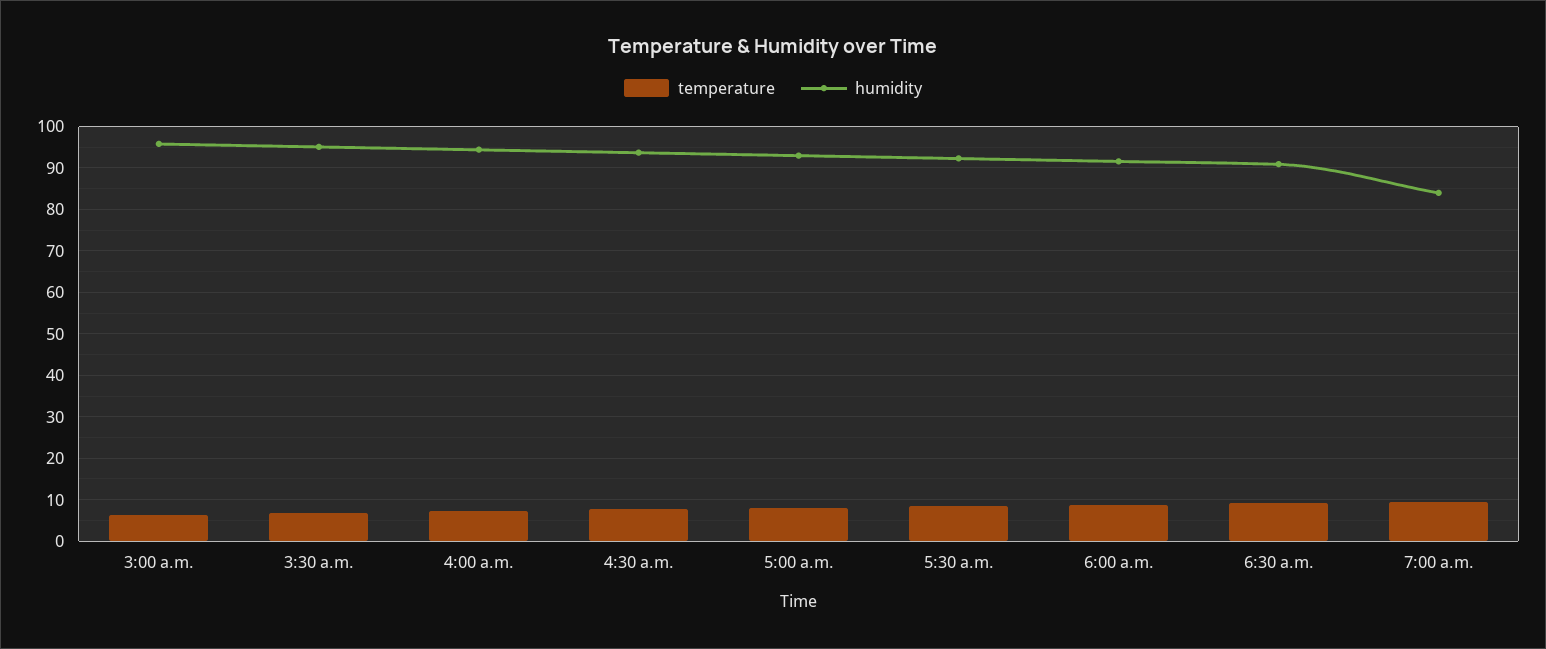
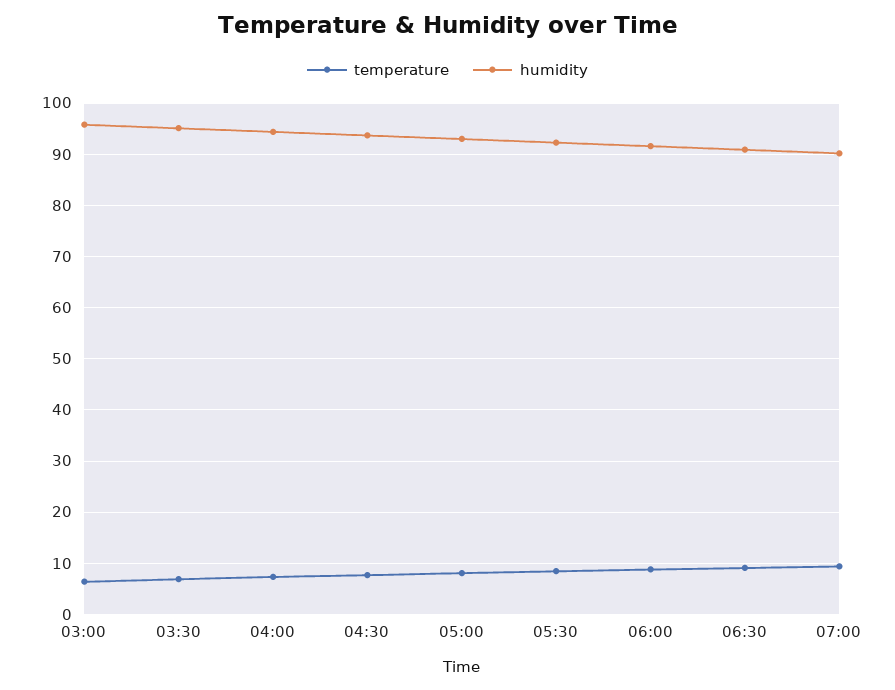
humidity, 7:00 a.m.: 84 -> 90

